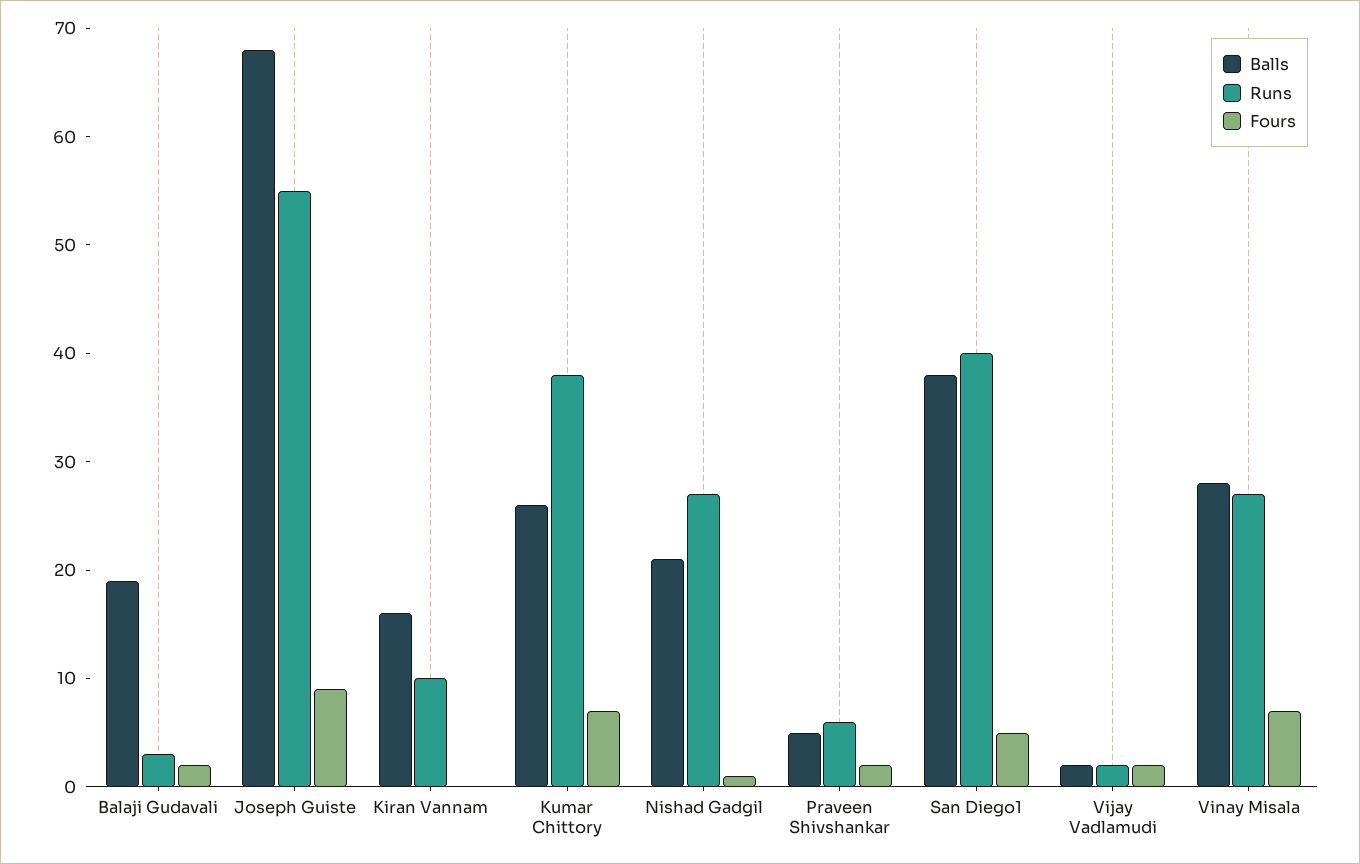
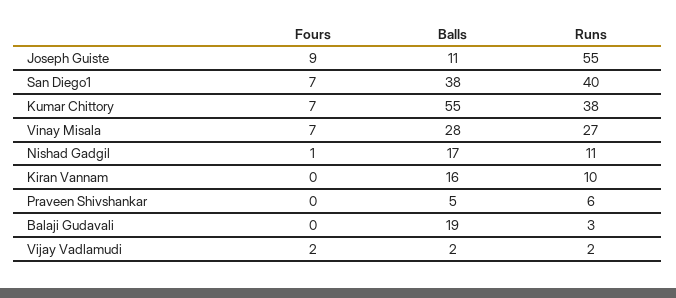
Fours, Balaji Gudavali: 2 -> 0
Balls, Joseph Guiste: 68 -> 11
Balls, Kumar Chittory: 26 -> 55
Balls, Nishad Gadgil: 21 -> 17
Runs, Nishad Gadgil: 27 -> 11
Fours, Praveen Shivshankar: 2 -> 0
Fours, San Diego1: 5 -> 7

